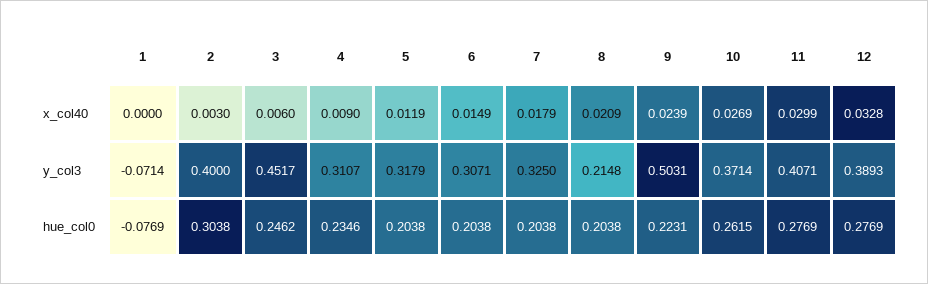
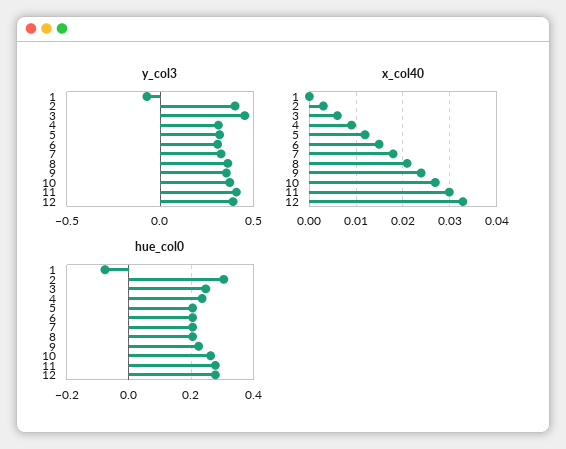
y_col3, 8: 0.2148 -> 0.35
y_col3, 9: 0.5031 -> 0.35

